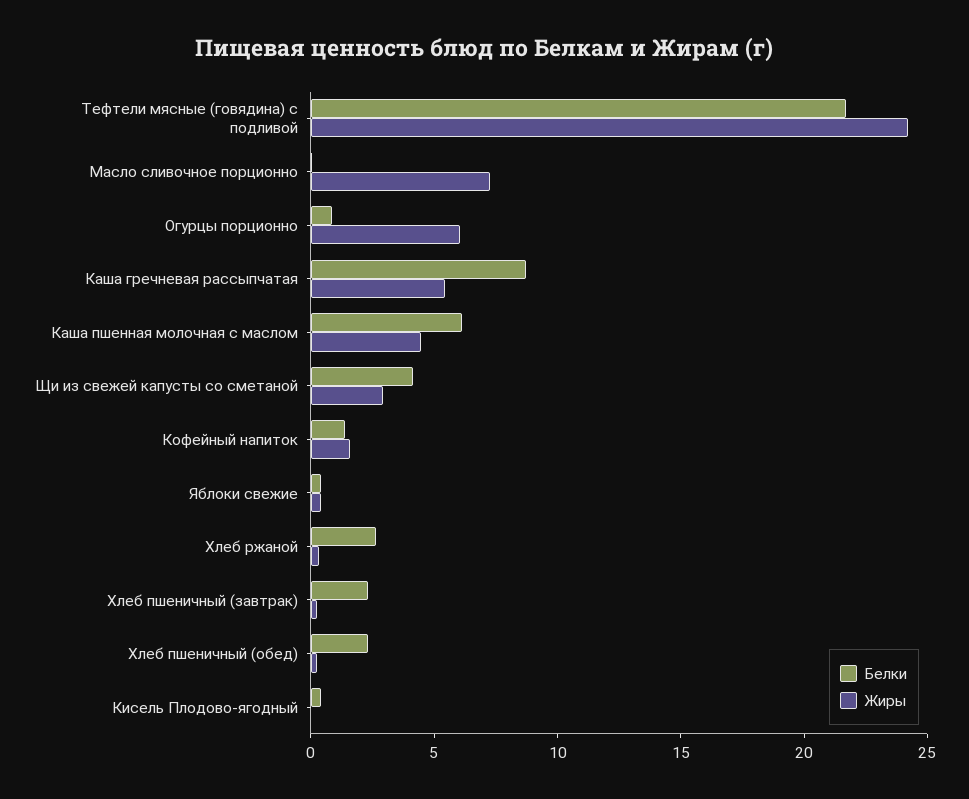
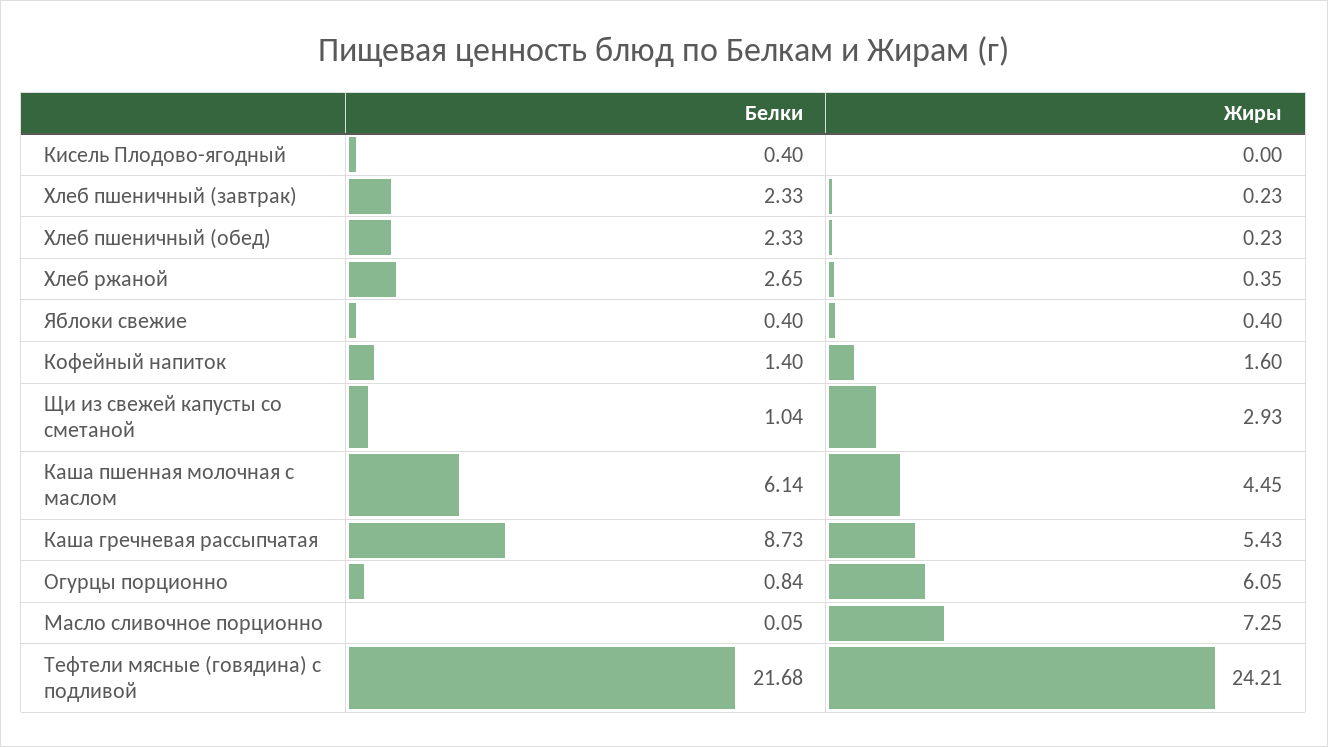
Белки, Щи из свежей капусты со сметаной: 4 -> 1.04

